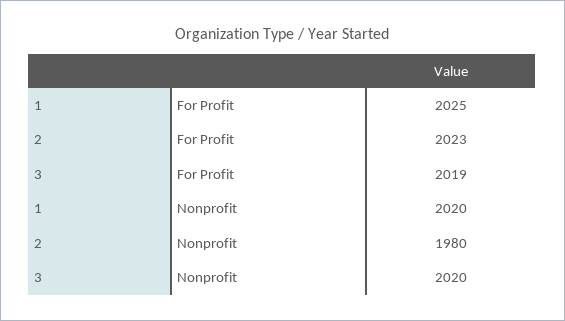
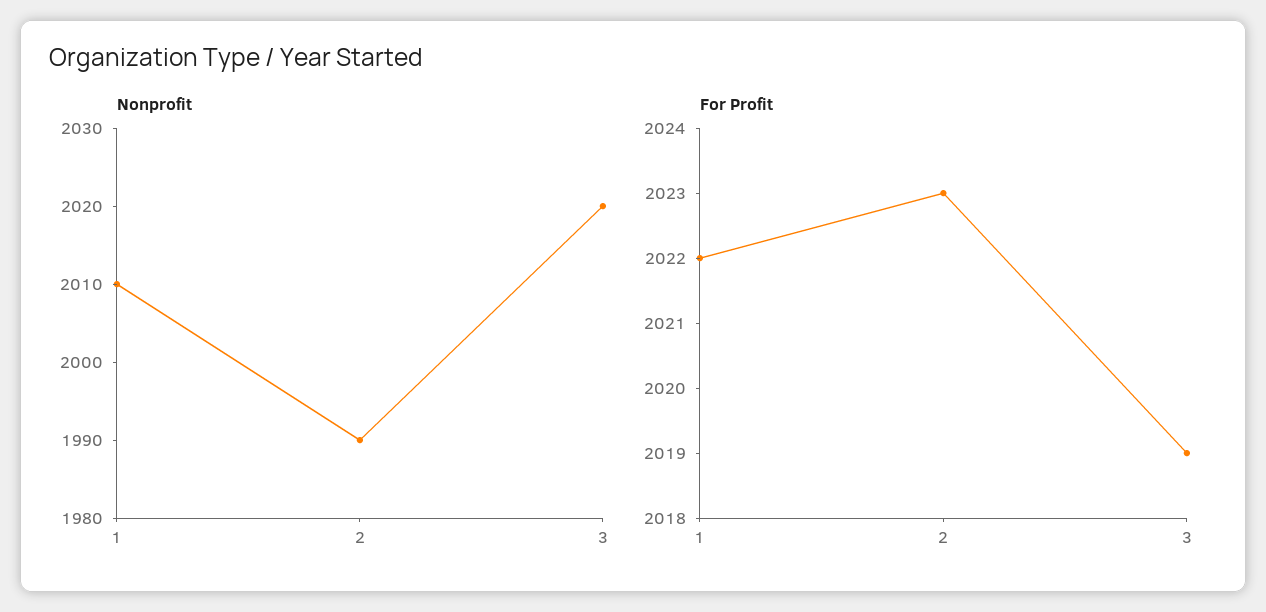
For Profit, 1: 2025 -> 2022
Nonprofit, 1: 2020 -> 2010
Nonprofit, 2: 1980 -> 1990

